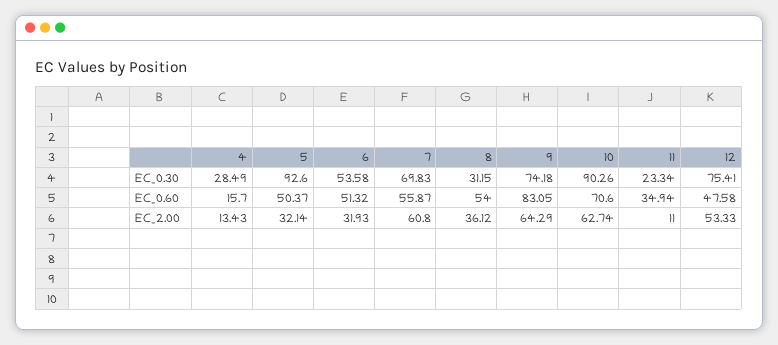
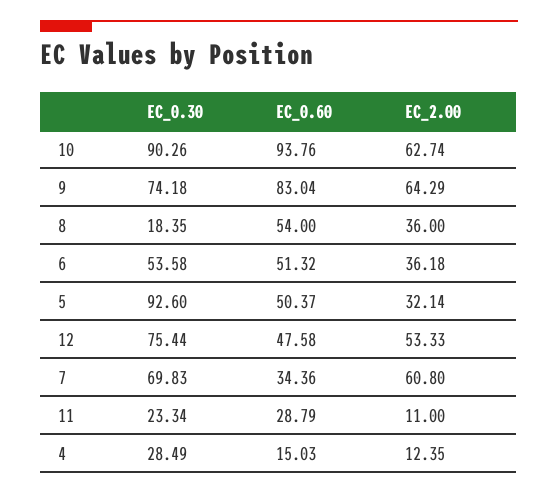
8, EC_0.30: 31.15 -> 18.35
12, EC_0.30: 75.41 -> 75.44
4, EC_0.60: 15.7 -> 15.03
7, EC_0.60: 55.87 -> 34.36
9, EC_0.60: 83.05 -> 83.04
10, EC_0.60: 70.6 -> 93.76
11, EC_0.60: 34.94 -> 28.79
4, EC_2.00: 13.43 -> 12.35
6, EC_2.00: 31.93 -> 36.18
8, EC_2.00: 36.12 -> 36

